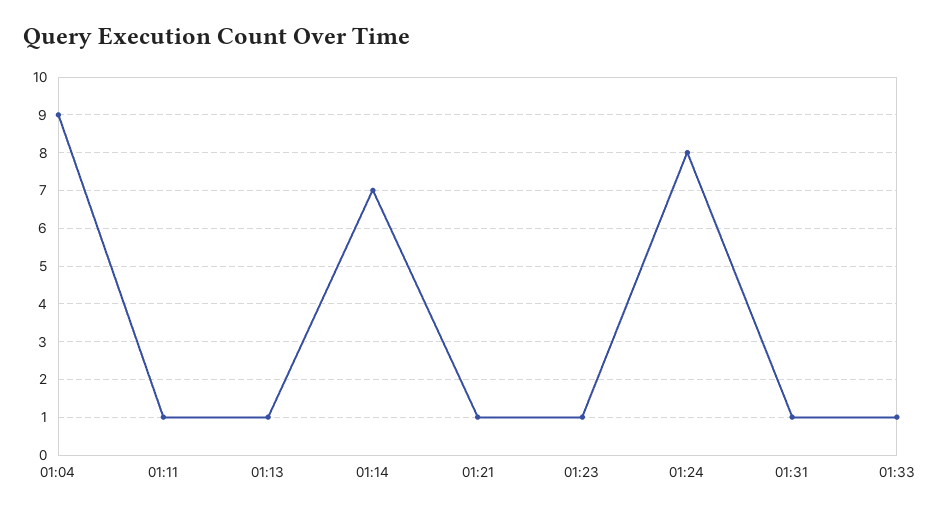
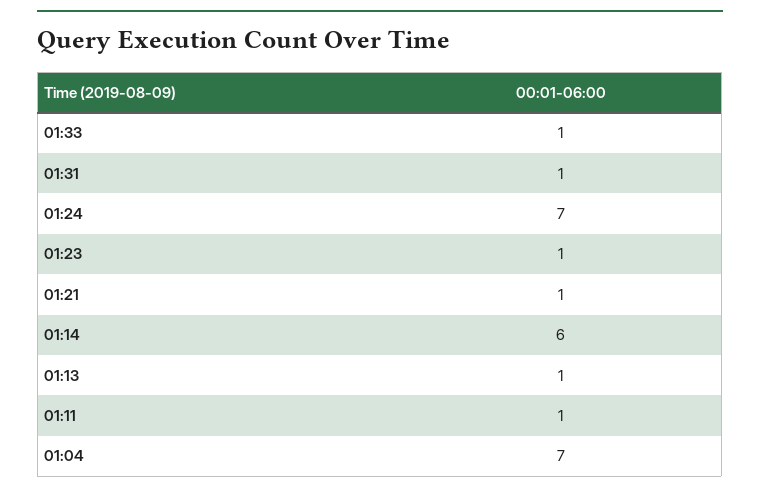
01:04: 9 -> 7
01:14: 7 -> 6
01:24: 8 -> 7

